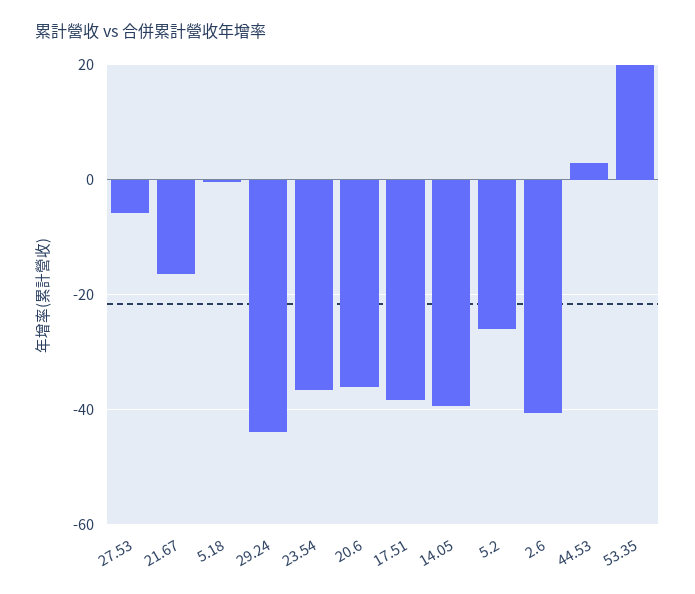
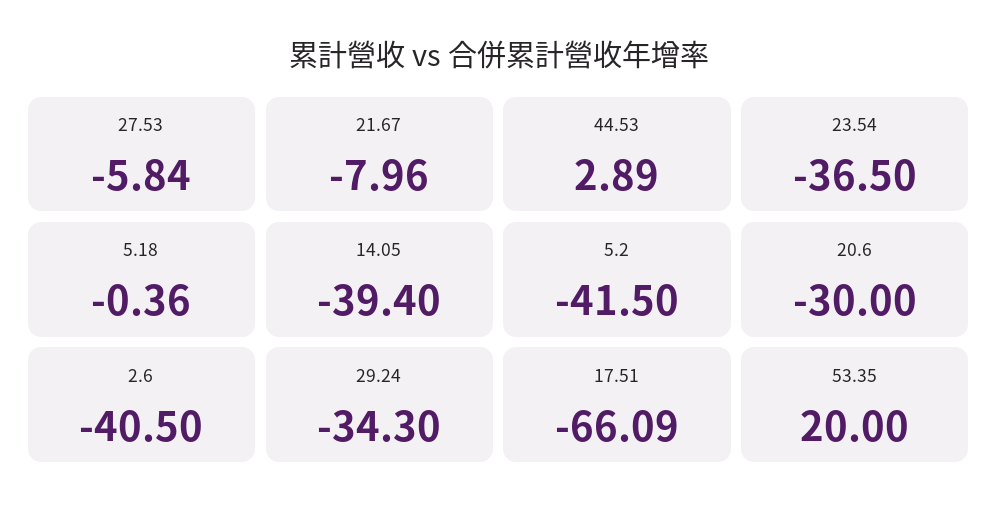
21.67: -16 -> -7.96
29.24: -44 -> -34.3
20.6: -36 -> -30
17.51: -38 -> -66.09
5.2: -26 -> -41.5

